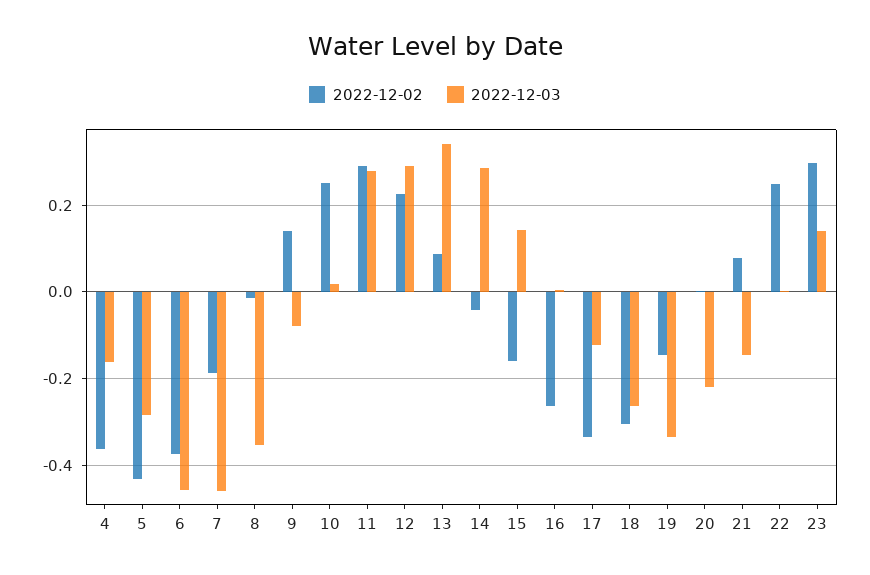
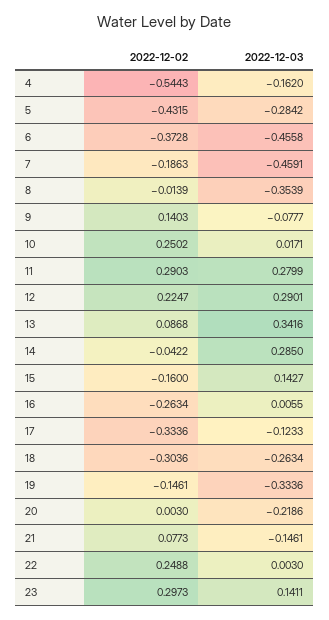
2022-12-02, 4: -0.36 -> -0.5443

